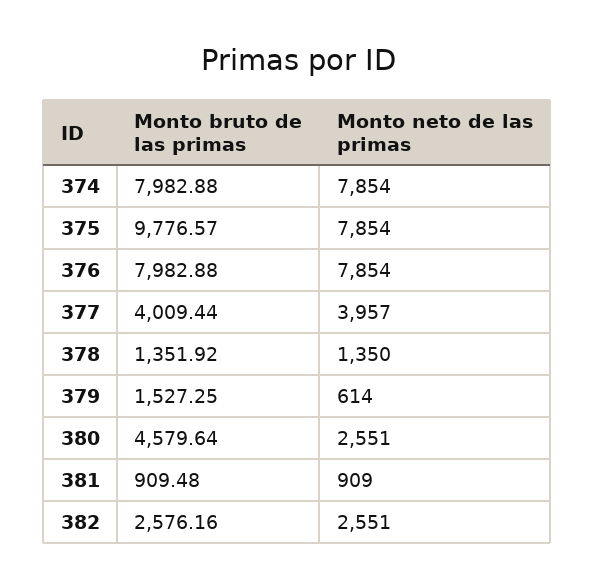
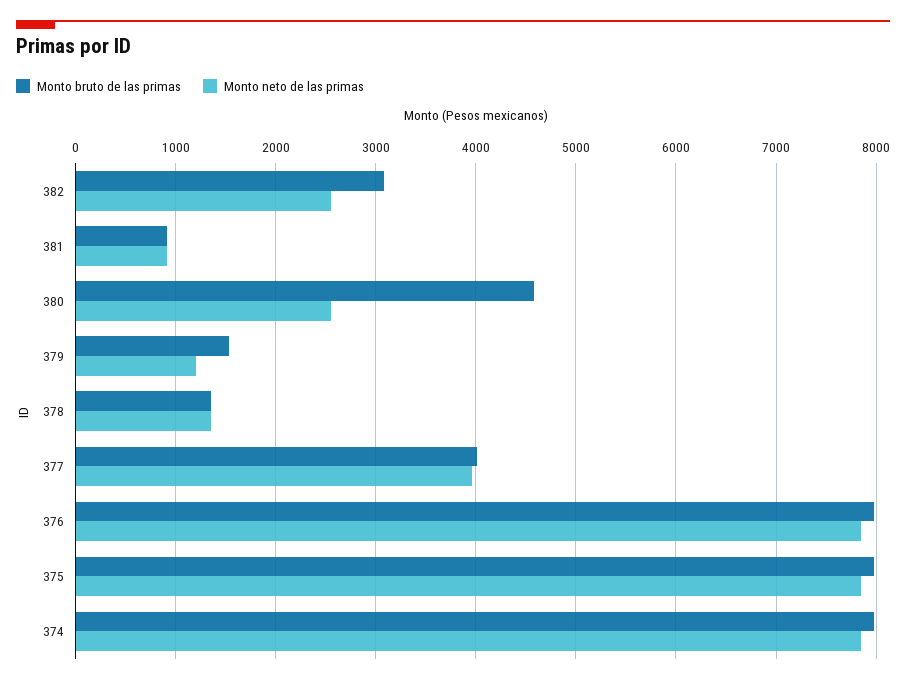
Monto bruto de las primas, 375: 9776.57 -> 8000
Monto neto de las primas, 379: 614 -> 1200
Monto bruto de las primas, 382: 2576.16 -> 3100

